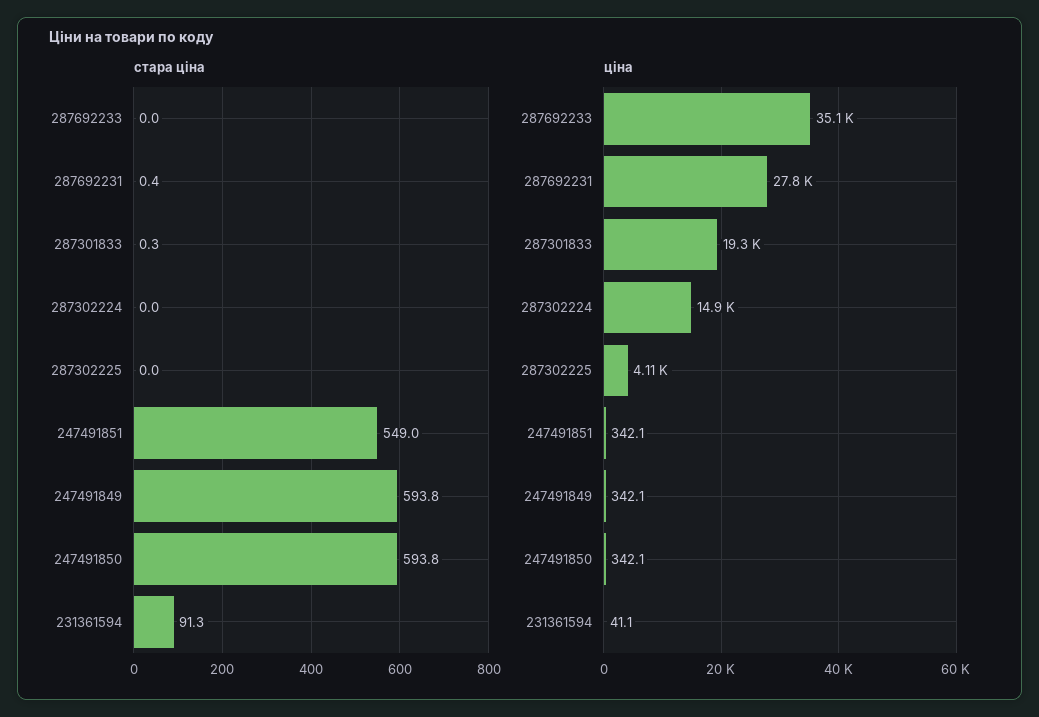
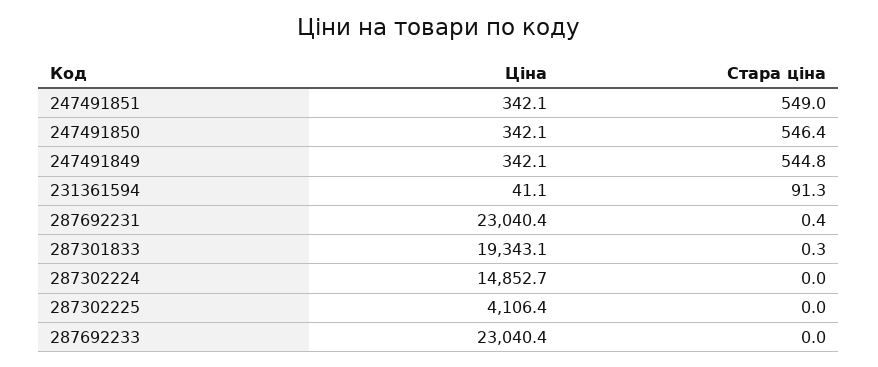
стара ціна, 247491849: 593.8 -> 544.8
стара ціна, 247491850: 593.8 -> 546.4
ціна, 287692233: 35100 -> 23040.4
ціна, 287692231: 27800 -> 23040.4

